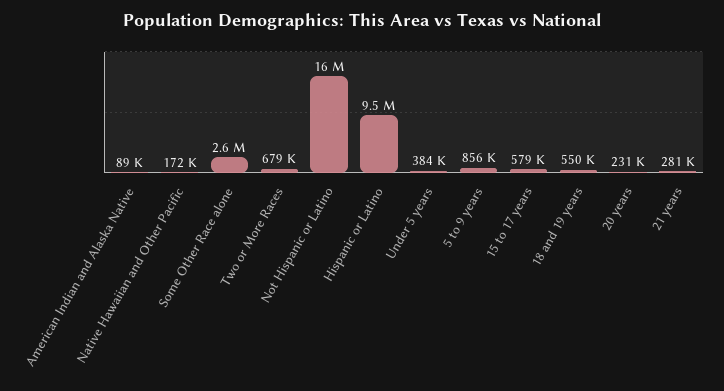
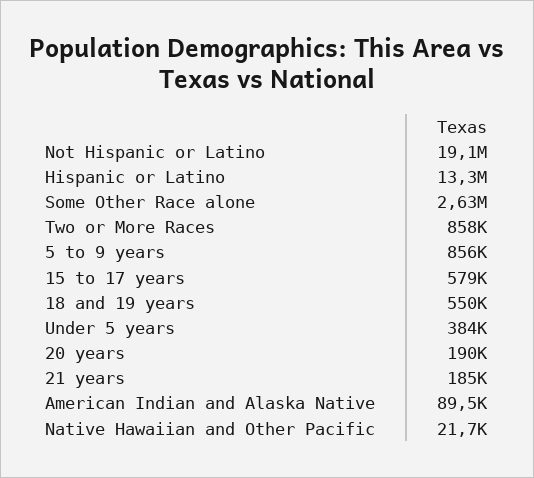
Native Hawaiian and Other Pacific: 172000 -> 21700
Two or More Races: 679000 -> 858000
Not Hispanic or Latino: 16000000 -> 19100000
Hispanic or Latino: 9500000 -> 13300000
20 years: 231000 -> 190000
21 years: 281000 -> 185000

